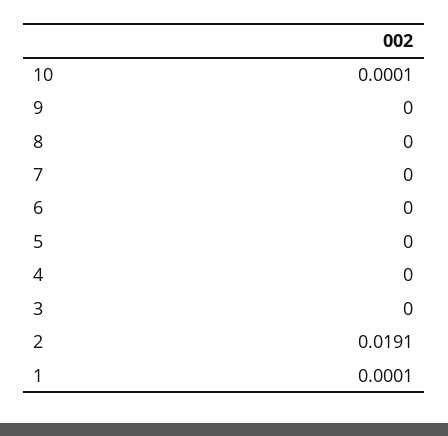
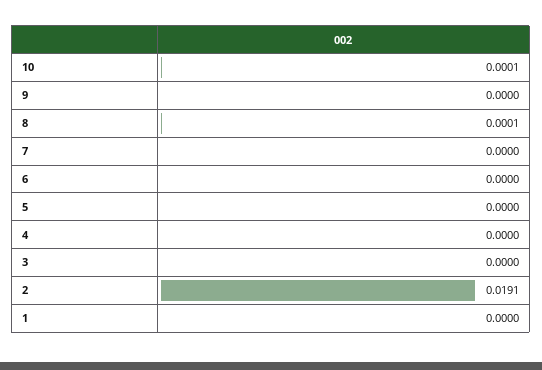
8: 0 -> 0.0001
1: 0.0001 -> 0

